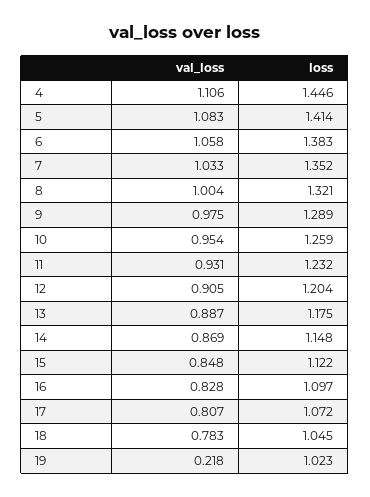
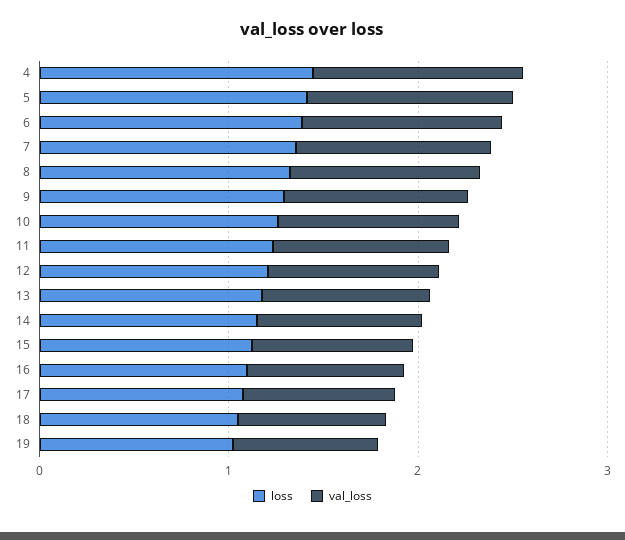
val_loss, 19: 0.218 -> 0.8

